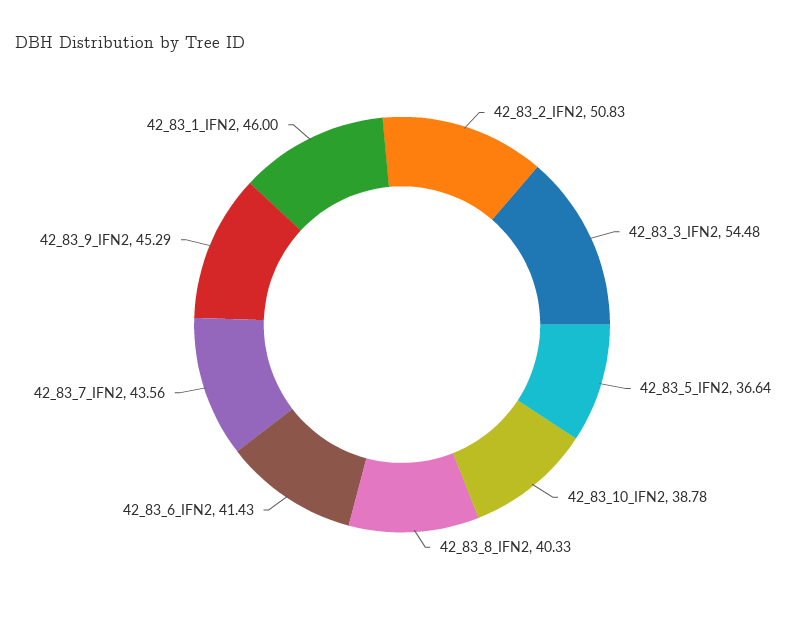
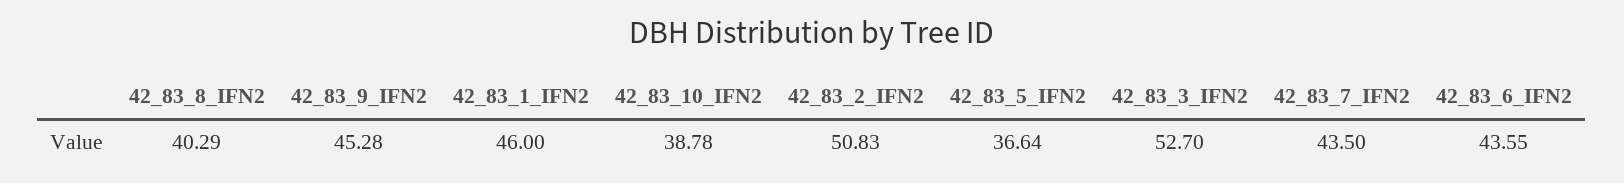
42_83_3_IFN2: 54.48 -> 52.7
42_83_8_IFN2: 40.33 -> 40.29
42_83_6_IFN2: 41.43 -> 43.55
42_83_7_IFN2: 43.56 -> 43.5
42_83_9_IFN2: 45.29 -> 45.28

